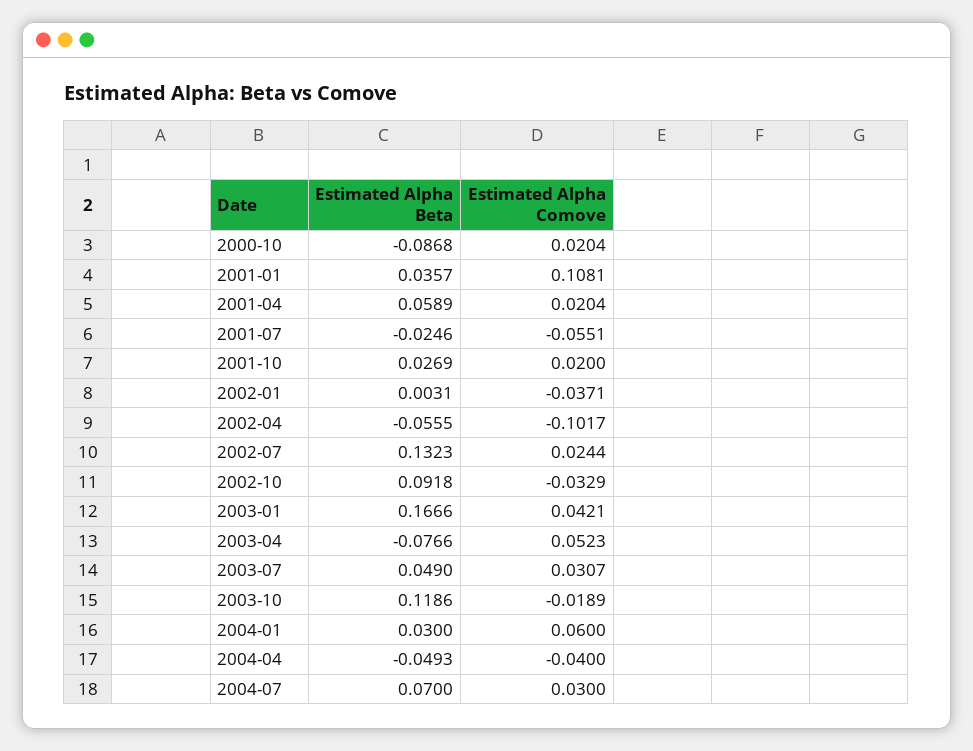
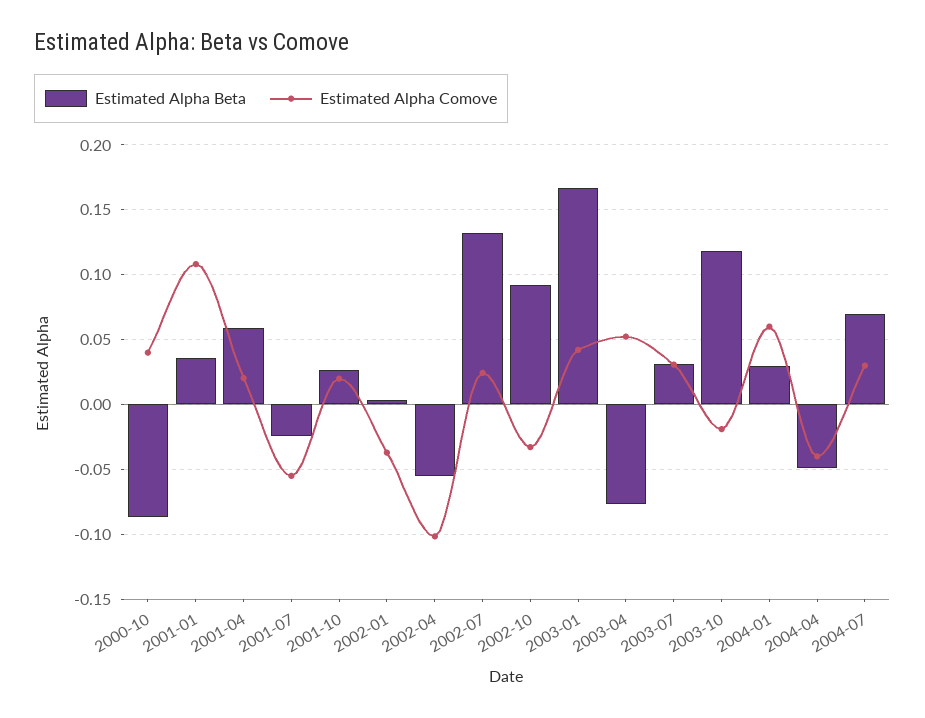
Estimated Alpha Comove, 2000-10: 0.0204 -> 0.04
Estimated Alpha Beta, 2003-07: 0.049 -> 0.03

